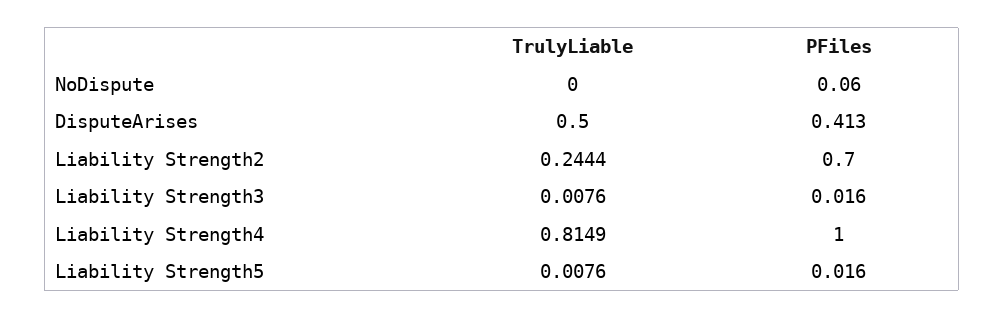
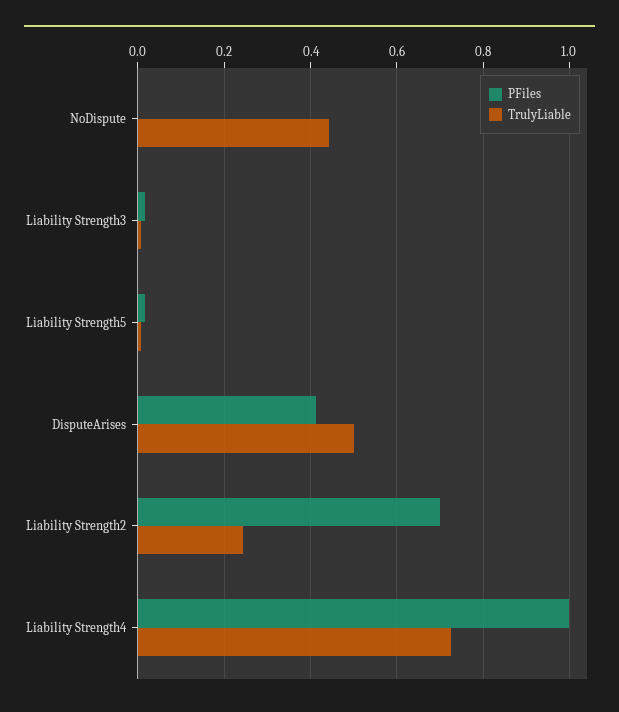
TrulyLiable, NoDispute: 0 -> 0.44
PFiles, NoDispute: 0.06 -> 0
TrulyLiable, Liability Strength4: 0.8149 -> 0.72

